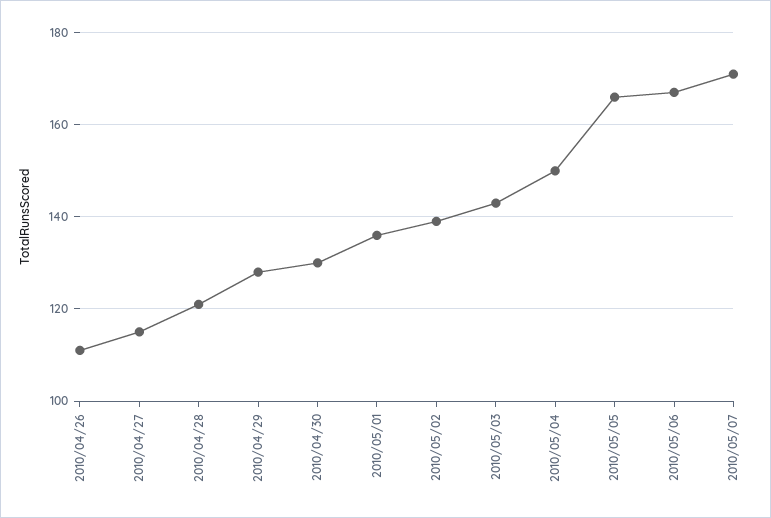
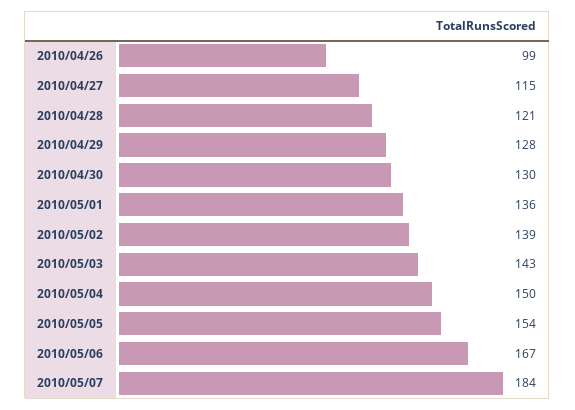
2010/04/26: 110 -> 99
2010/05/05: 165 -> 154
2010/05/07: 170 -> 184

